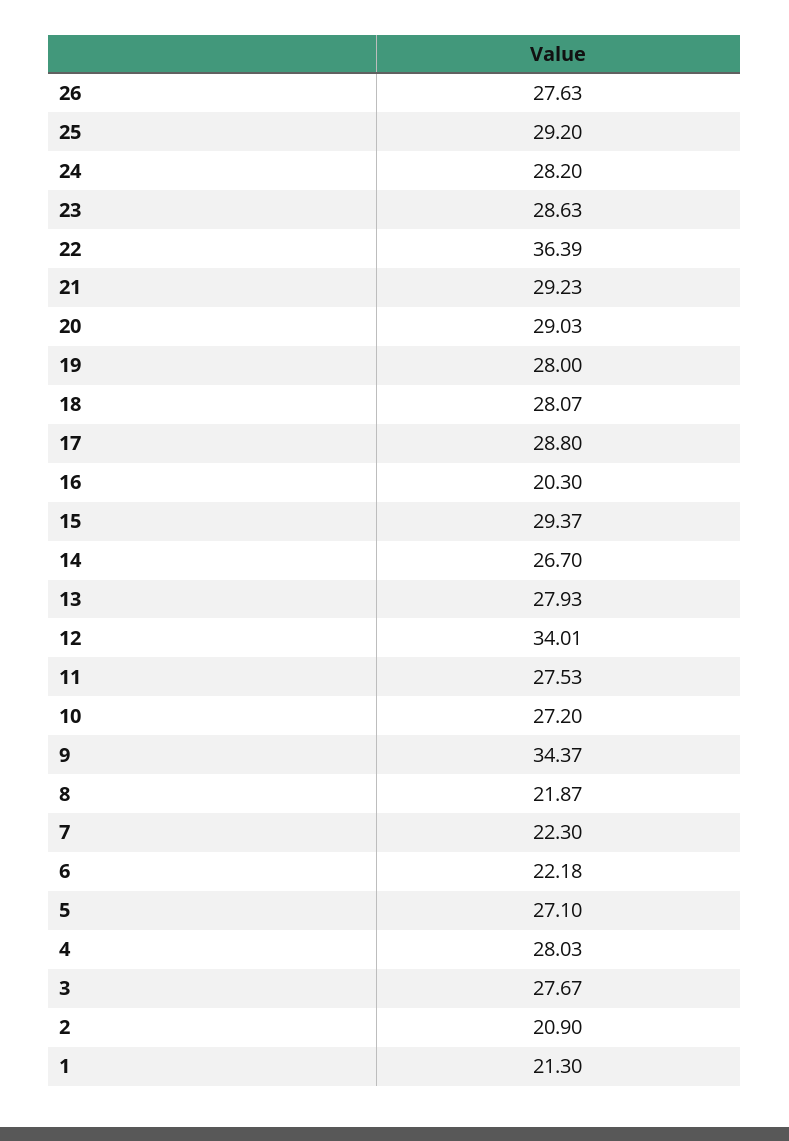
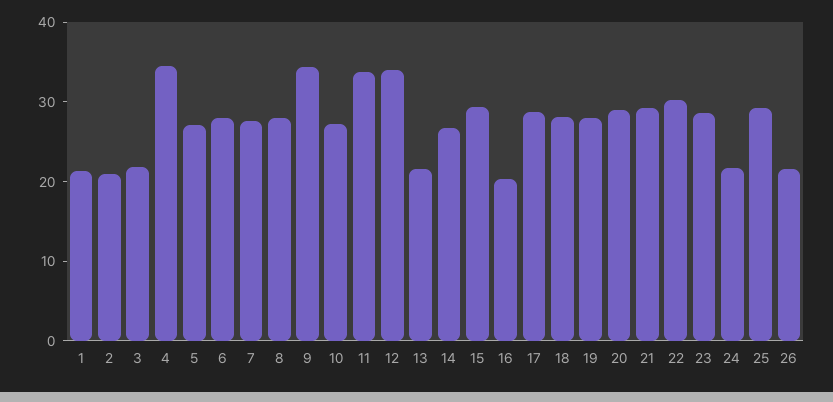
26: 27.63 -> 22
24: 28.2 -> 22
22: 36.39 -> 30
13: 27.93 -> 22
11: 27.53 -> 34
8: 21.87 -> 28
7: 22.3 -> 28
6: 22.18 -> 28
4: 28.03 -> 34
3: 27.67 -> 22

